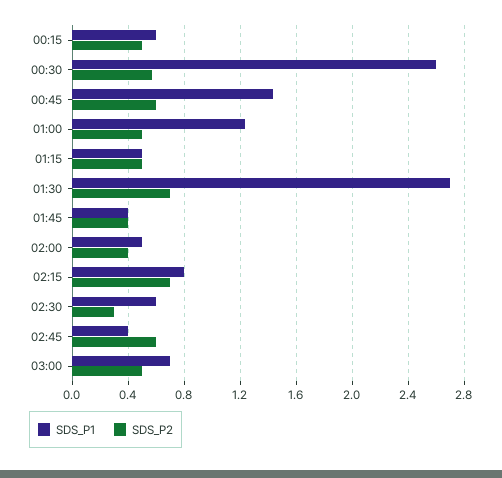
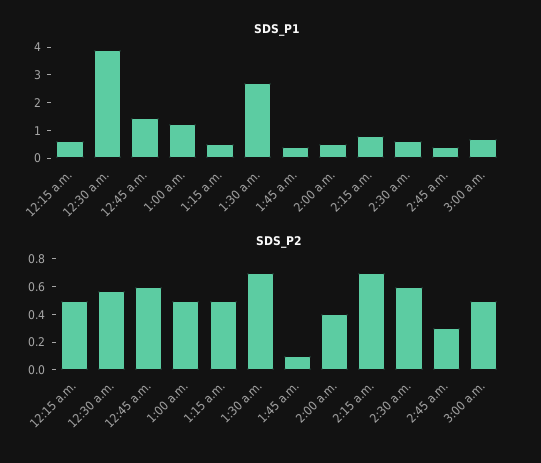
SDS_P1, 00:30: 2.6 -> 4
SDS_P2, 01:45: 0.4 -> 0.1
SDS_P2, 02:30: 0.3 -> 0.6
SDS_P2, 02:45: 0.6 -> 0.3

